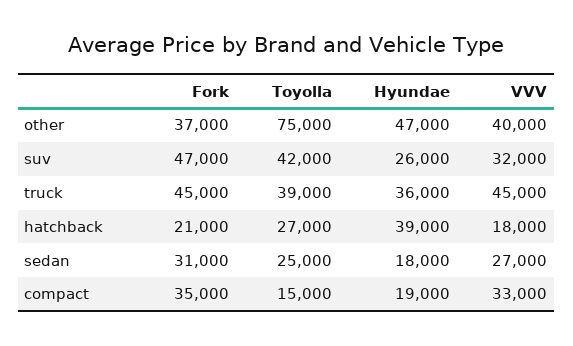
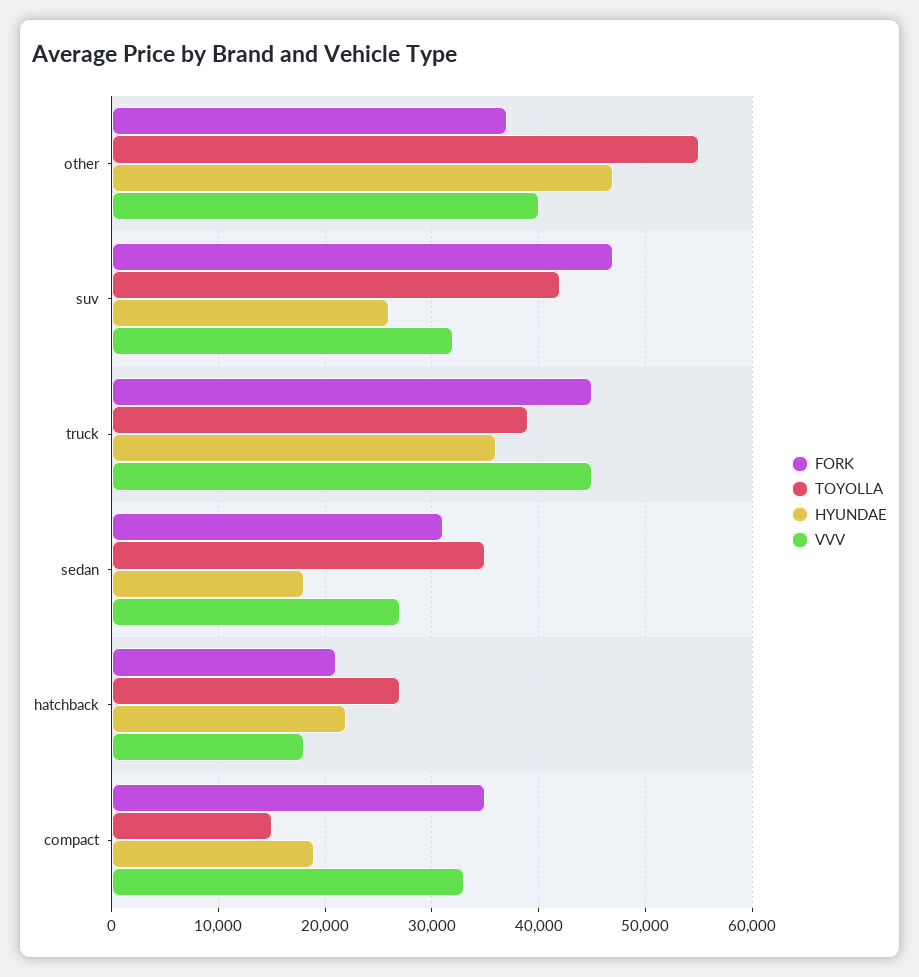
Toyolla, other: 75000 -> 55000
Hyundae, hatchback: 39000 -> 22000
Toyolla, sedan: 25000 -> 35000

